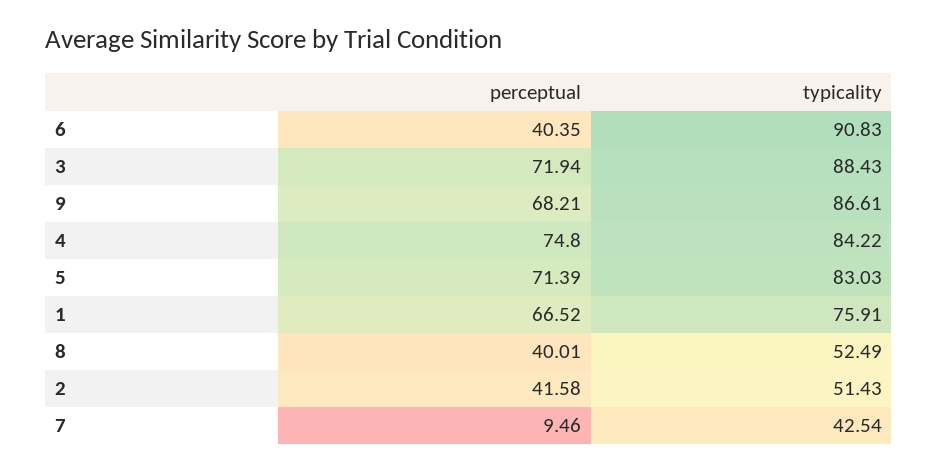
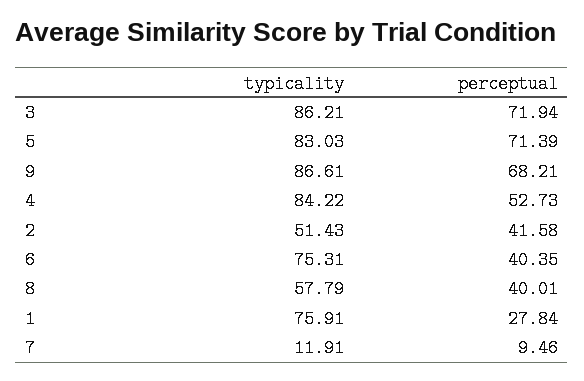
typicality, 6: 90.83 -> 75.31
typicality, 3: 88.43 -> 86.21
perceptual, 4: 74.8 -> 52.73
perceptual, 1: 66.52 -> 27.84
typicality, 8: 52.49 -> 57.79
typicality, 7: 42.54 -> 11.91

